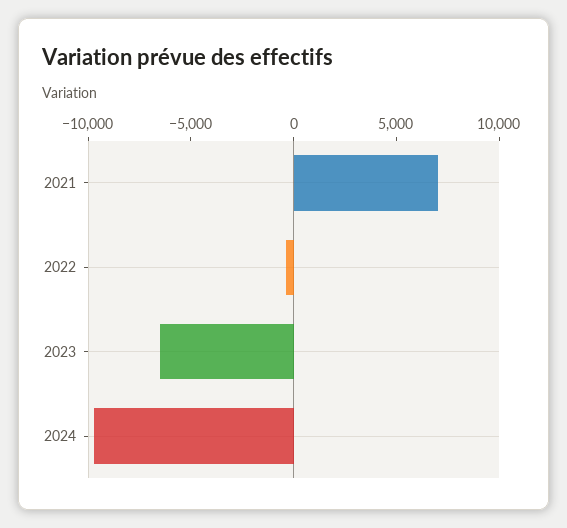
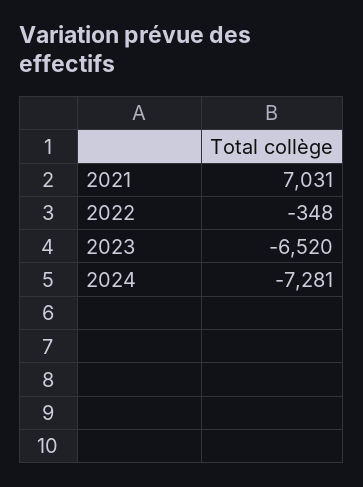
2024: -10000 -> -7281

